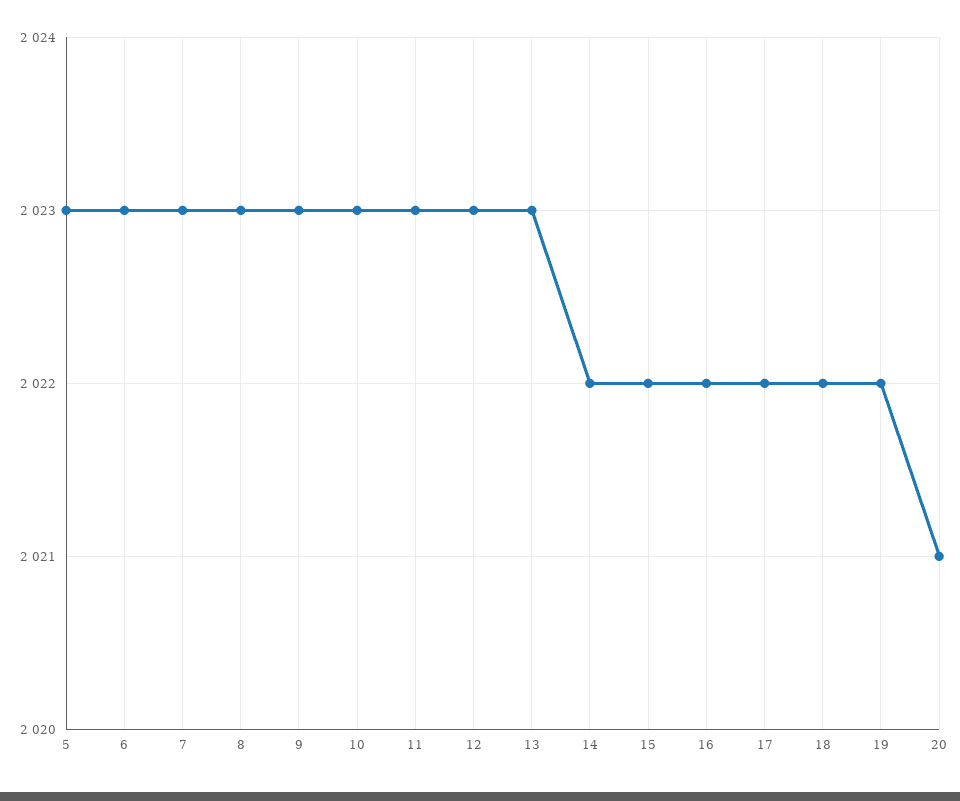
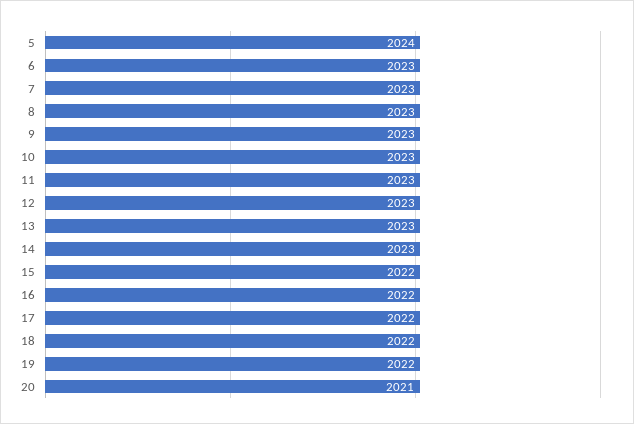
5: 2023 -> 2024
14: 2022 -> 2023

